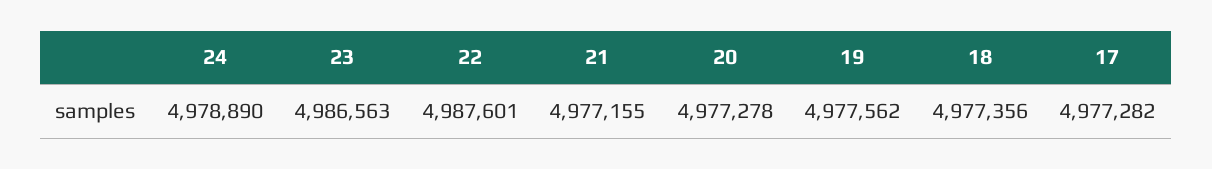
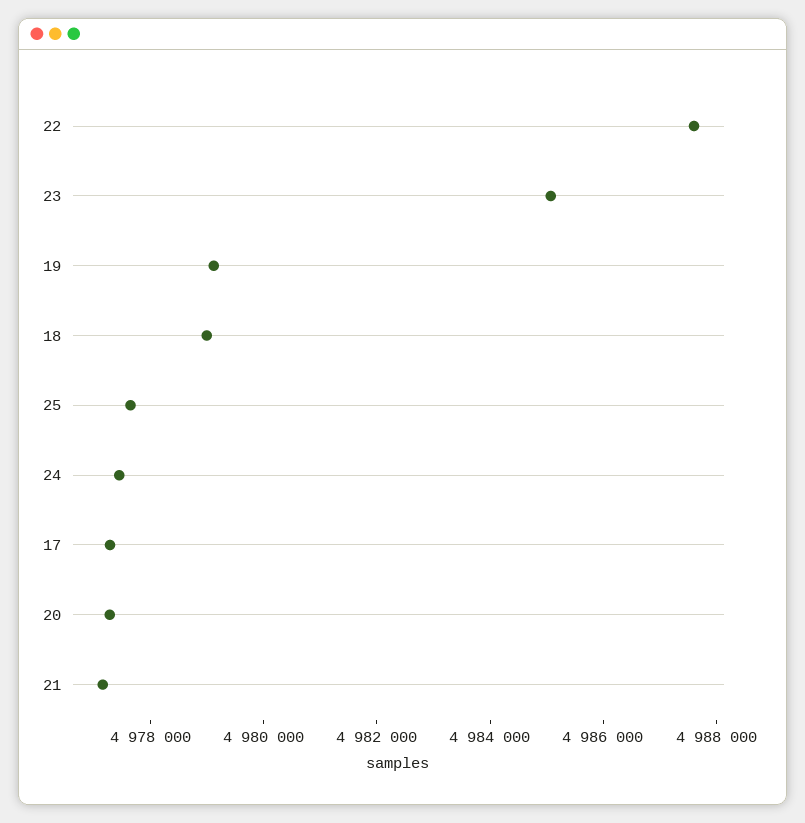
24: 4978890 -> 4977500
23: 4986563 -> 4985000
19: 4977562 -> 4979000
18: 4977356 -> 4979000
25: none -> 4977500

